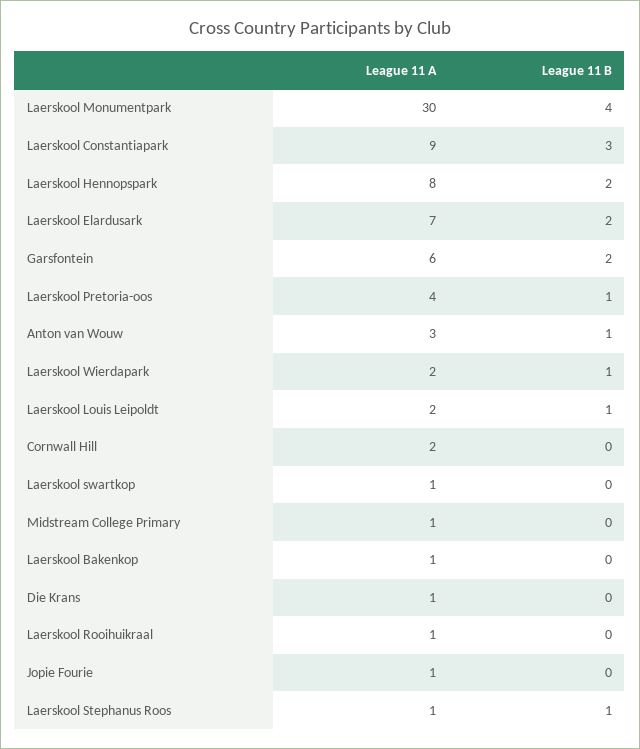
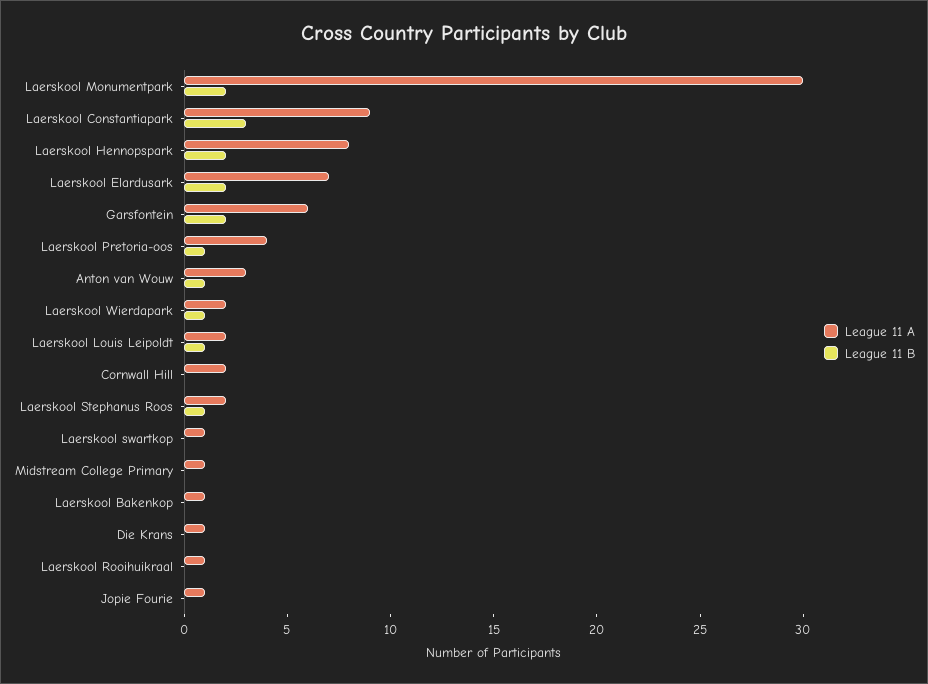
League 11 B, Laerskool Monumentpark: 4 -> 2
League 11 A, Laerskool Stephanus Roos: 1 -> 2

